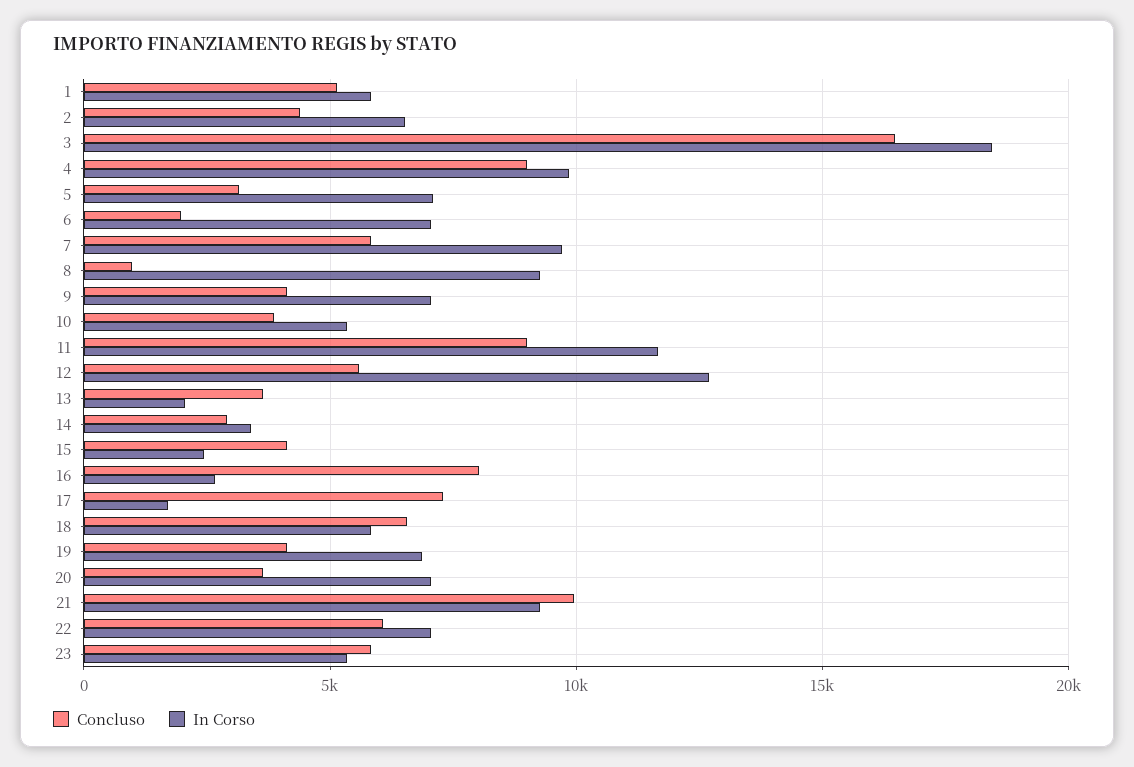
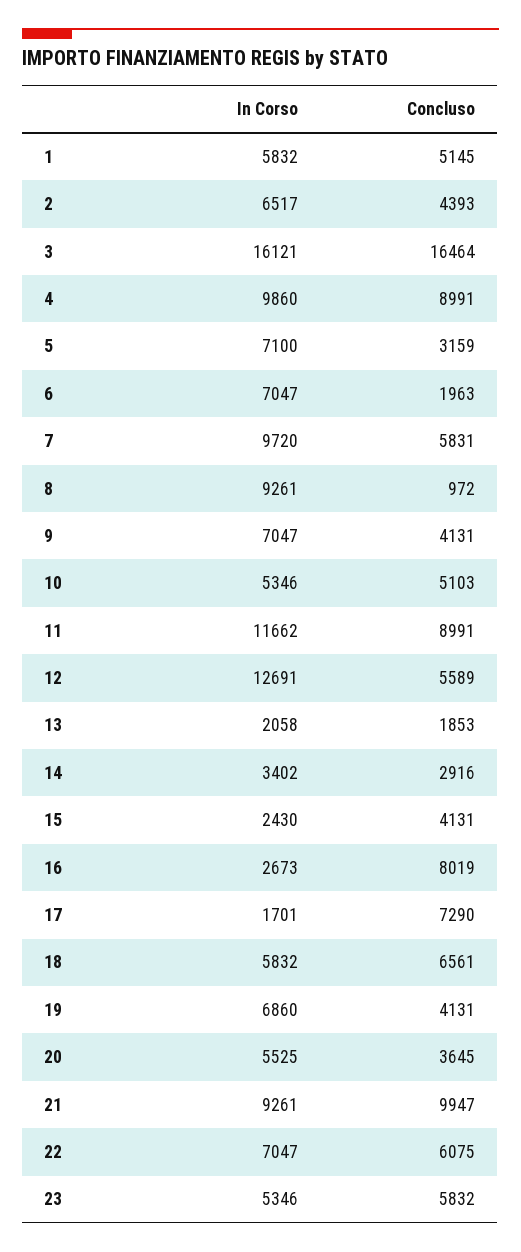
In Corso, 3: 18500 -> 16121
Concluso, 10: 4000 -> 5103
Concluso, 13: 3500 -> 1853
In Corso, 20: 7000 -> 5525

